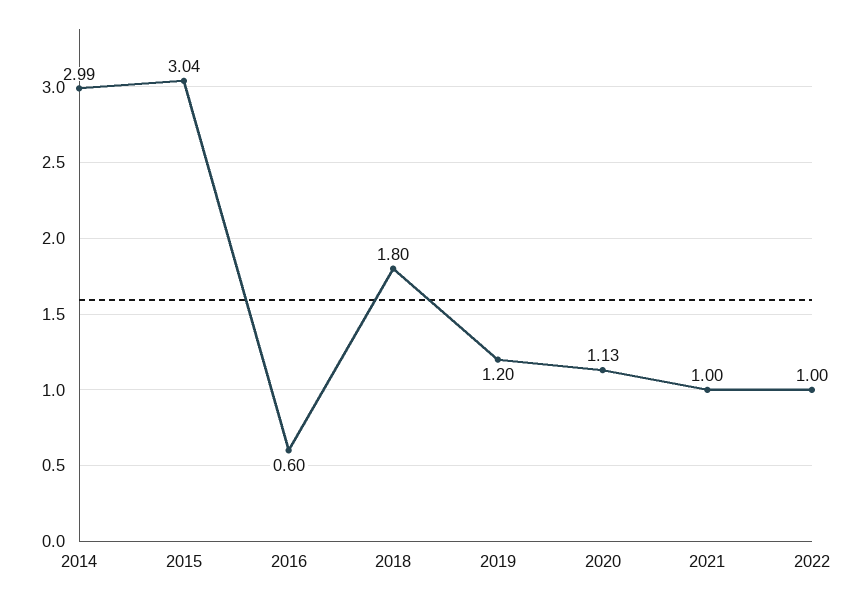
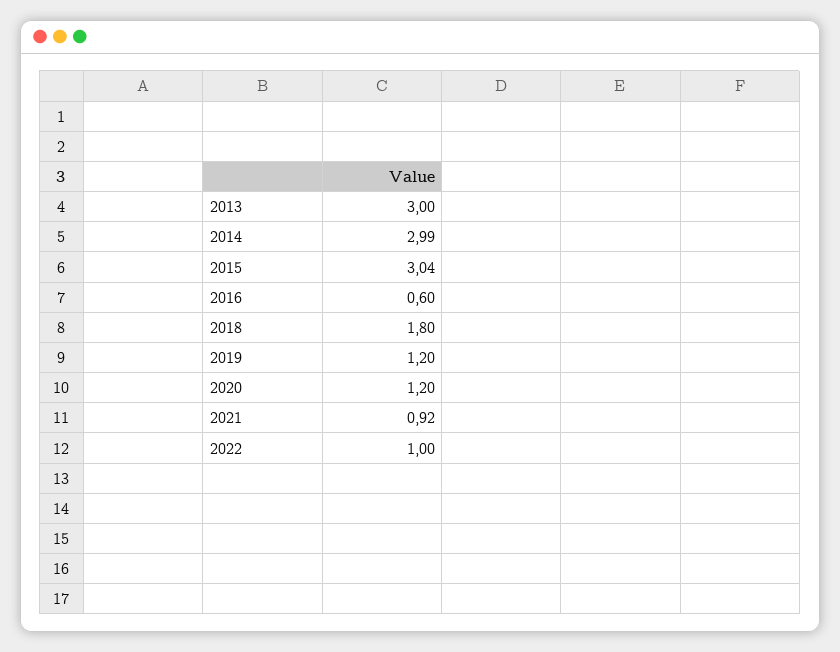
2020: 1.13 -> 1.2
2021: 1 -> 0.92
2013: none -> 3

